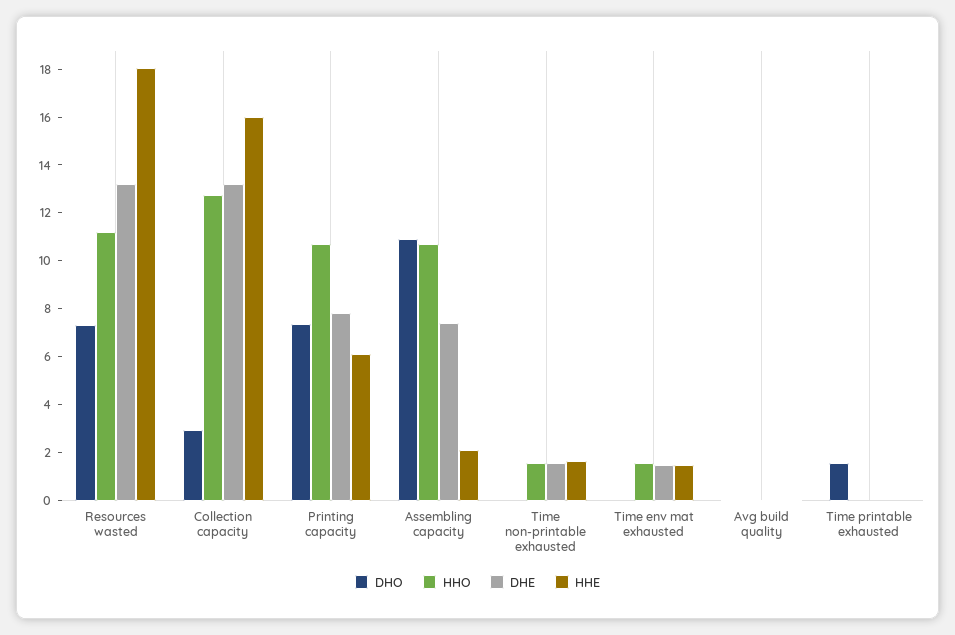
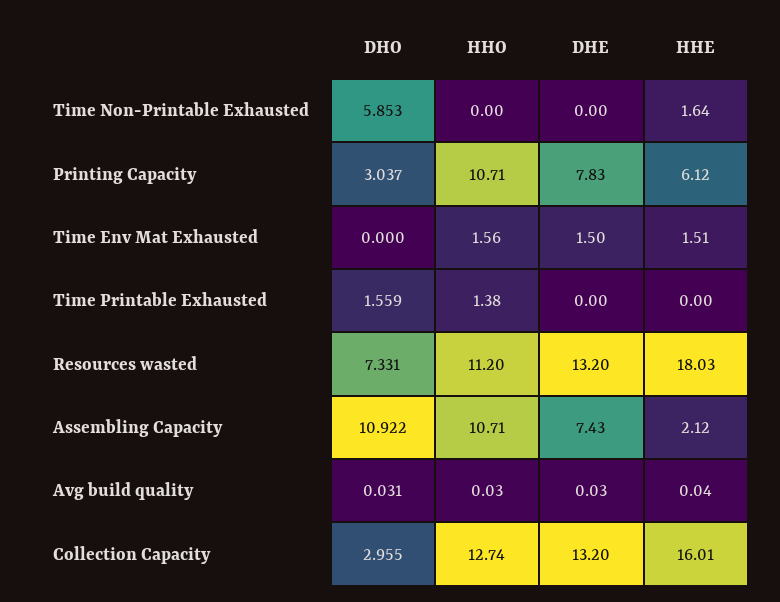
DHO, Printing capacity: 7.5 -> 3.037
DHO, Time non-printable exhausted: 0 -> 5.853
HHO, Time non-printable exhausted: 1.5 -> 0
DHE, Time non-printable exhausted: 1.5 -> 0
HHO, Time printable exhausted: 0 -> 1.38

